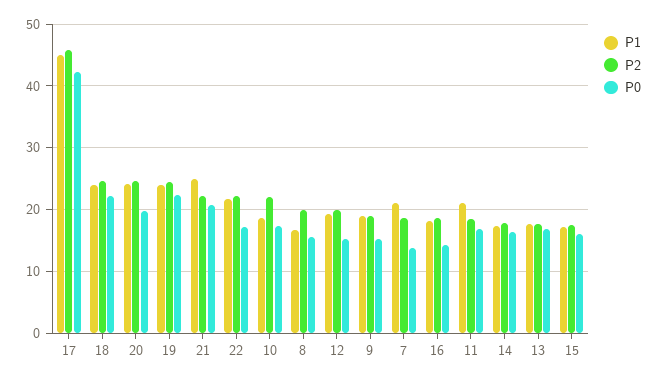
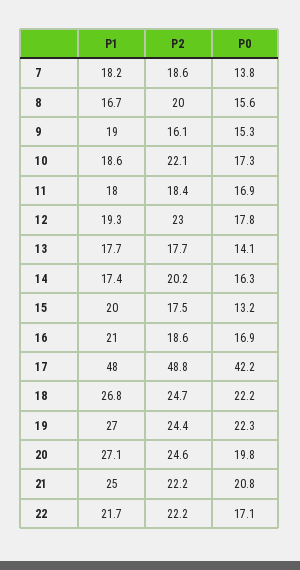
P1, 17: 45 -> 48
P2, 17: 46 -> 48.8
P1, 18: 24 -> 26.8
P1, 20: 24 -> 27.1
P1, 19: 24 -> 27
P2, 12: 20 -> 23
P0, 12: 15 -> 17.8
P2, 9: 19 -> 16.1
P1, 7: 21 -> 18.2
P1, 16: 18 -> 21
P0, 16: 14 -> 16.9
P1, 11: 21 -> 18
P2, 14: 18 -> 20.2
P0, 13: 17 -> 14.1
P1, 15: 17 -> 20
P0, 15: 16 -> 13.2

